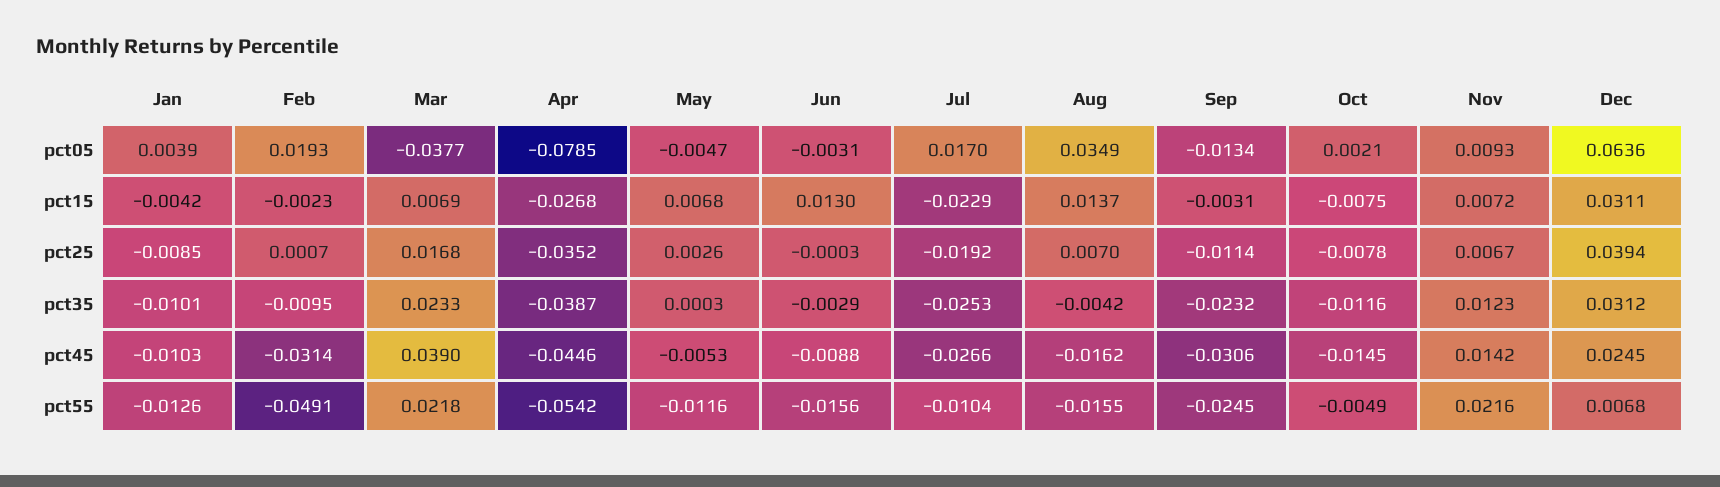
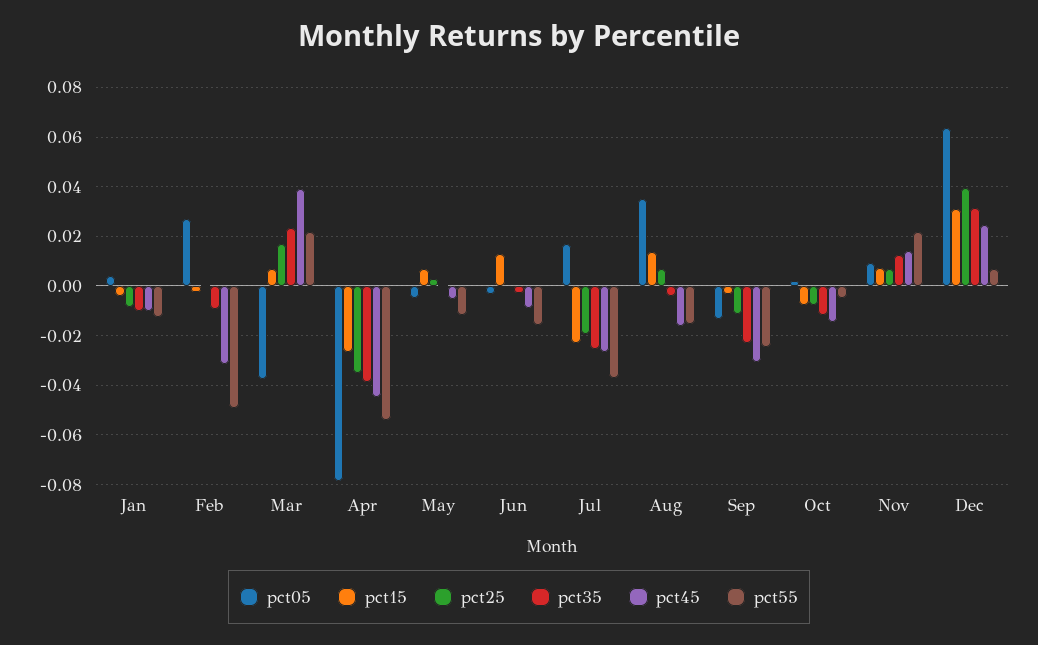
pct05, Feb: 0.0193 -> 0.0275
pct55, Jul: -0.0104 -> -0.0375

